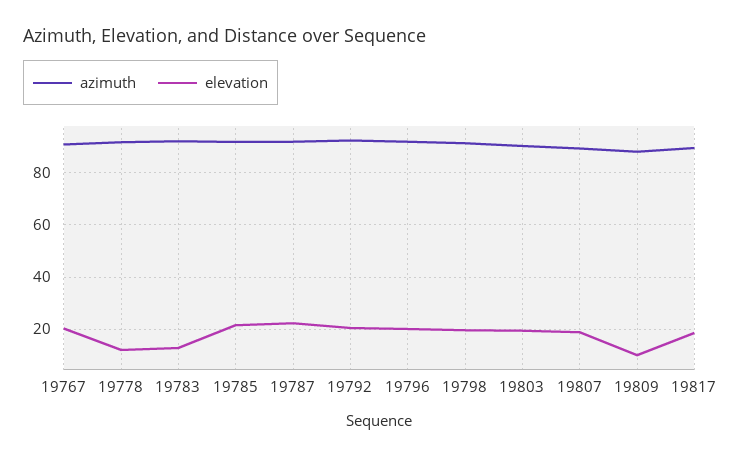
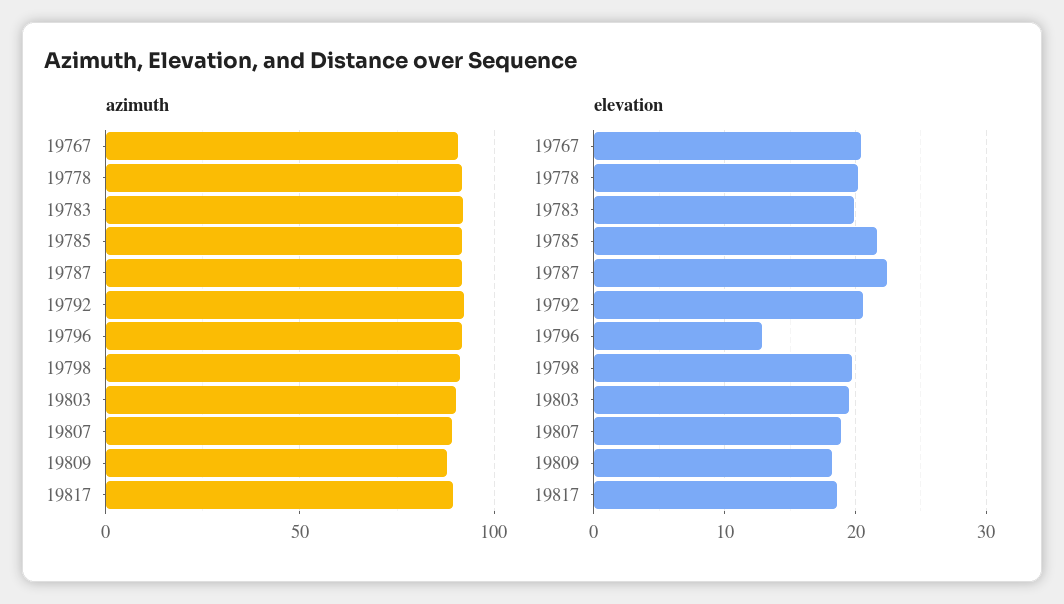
elevation, 19778: 12.5 -> 20
elevation, 19783: 12.5 -> 20
elevation, 19796: 20 -> 13
elevation, 19809: 10 -> 18

